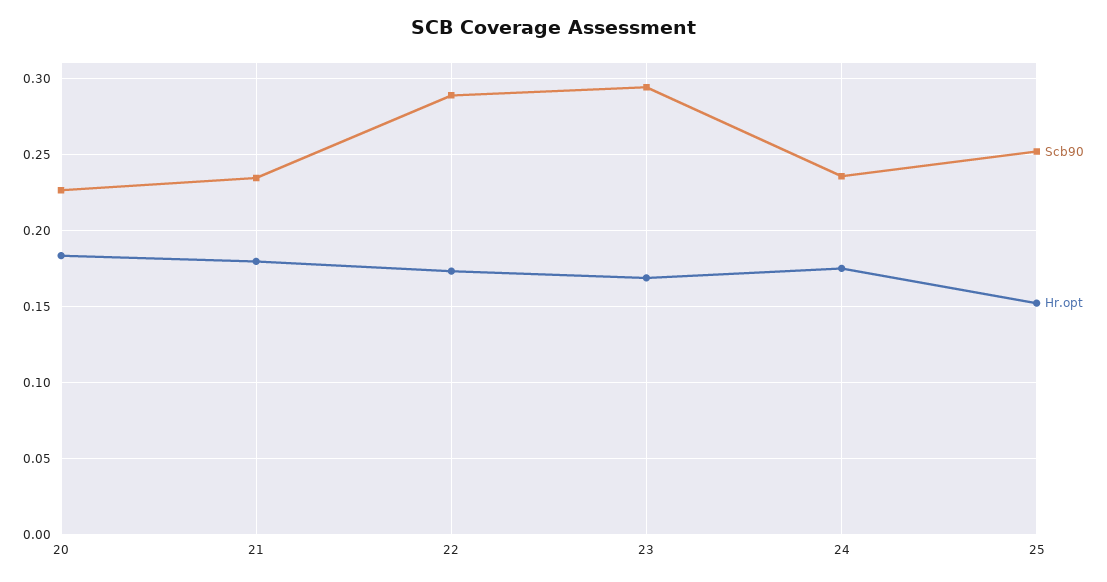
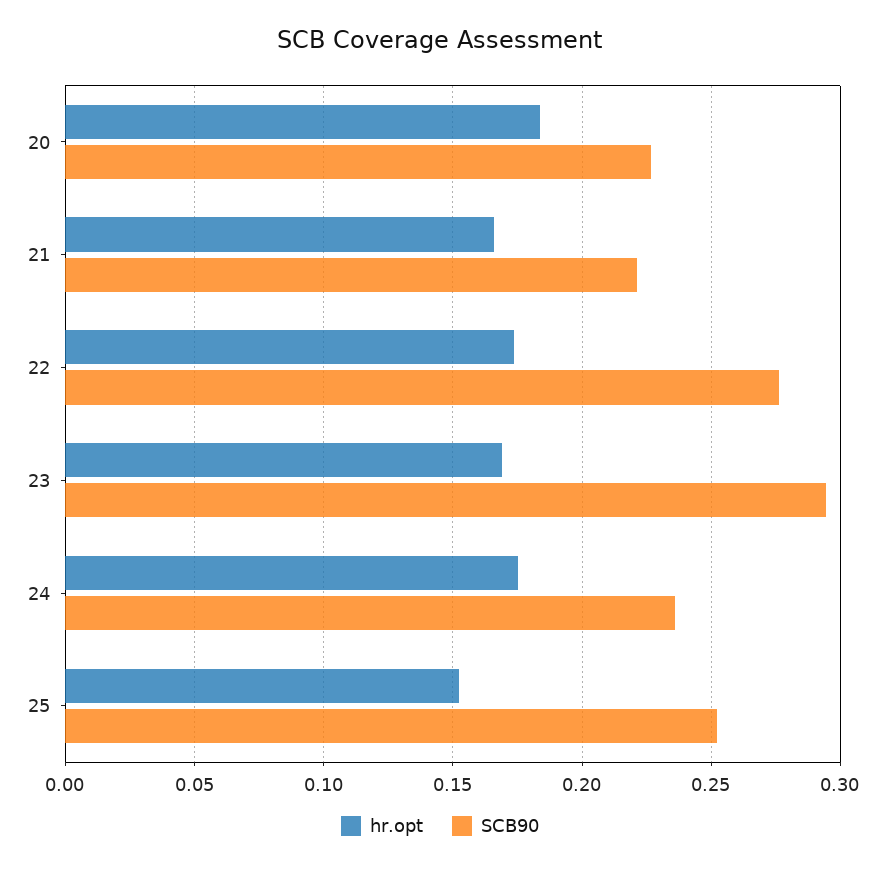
Scb90, 21: 0.235 -> 0.22
Hr.opt, 21: 0.18 -> 0.165
Scb90, 22: 0.29 -> 0.275

